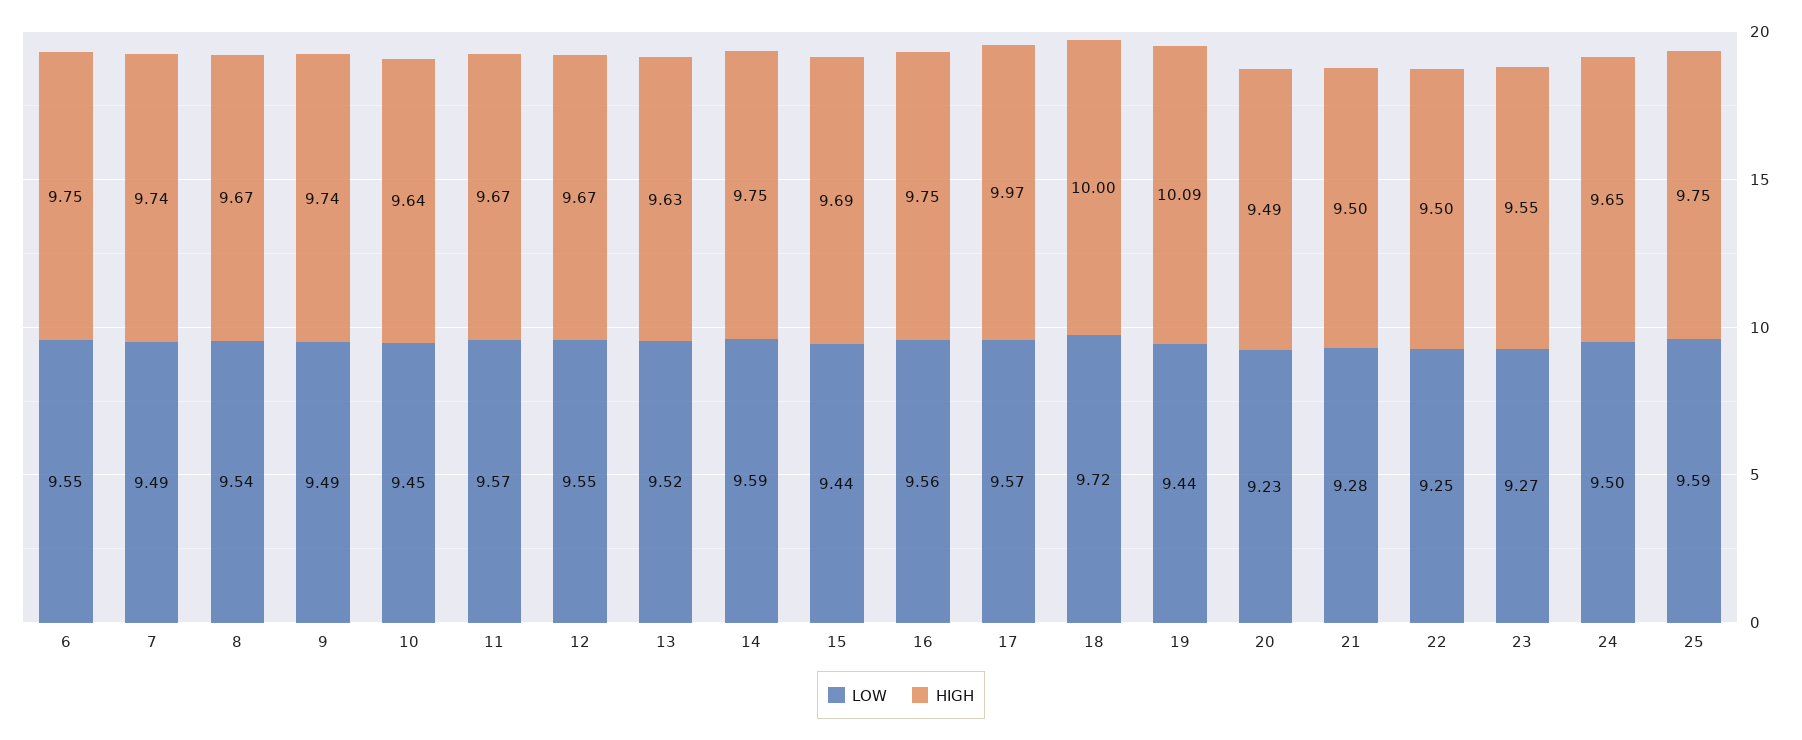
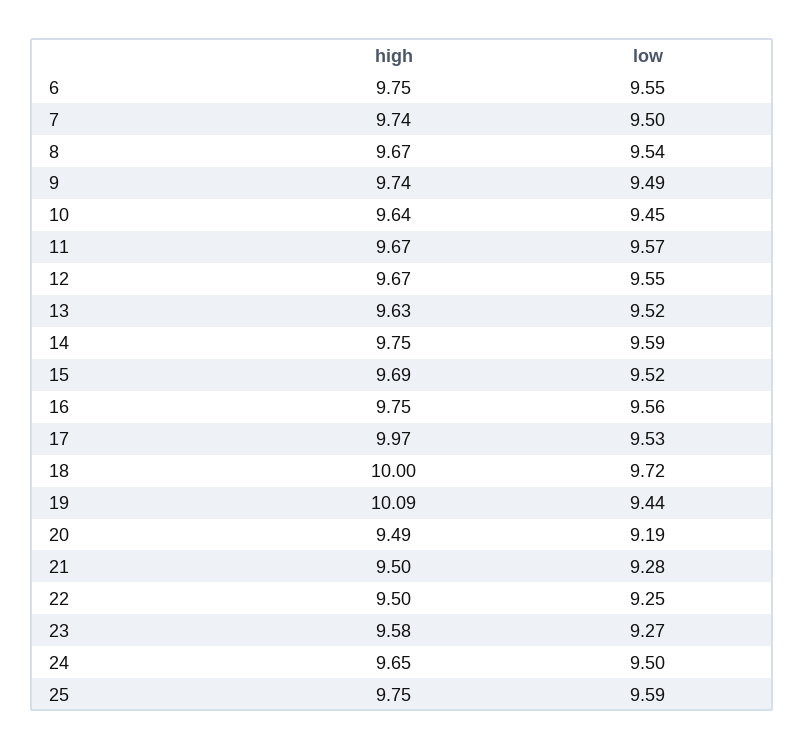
LOW, 7: 9.49 -> 9.5
LOW, 15: 9.44 -> 9.52
LOW, 17: 9.57 -> 9.53
LOW, 20: 9.23 -> 9.19
HIGH, 23: 9.55 -> 9.58

